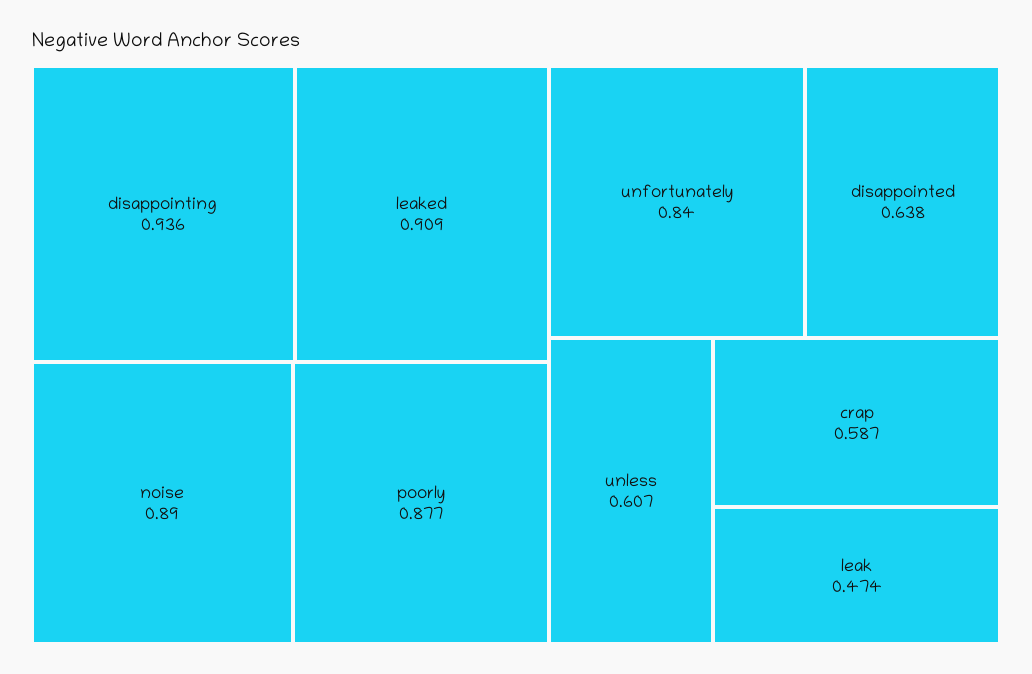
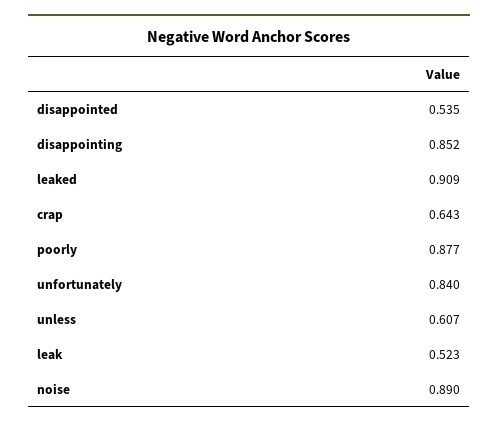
disappointing: 0.936 -> 0.852
disappointed: 0.638 -> 0.535
crap: 0.587 -> 0.643
leak: 0.474 -> 0.523

